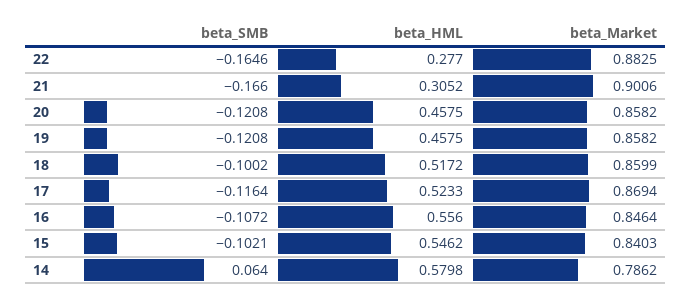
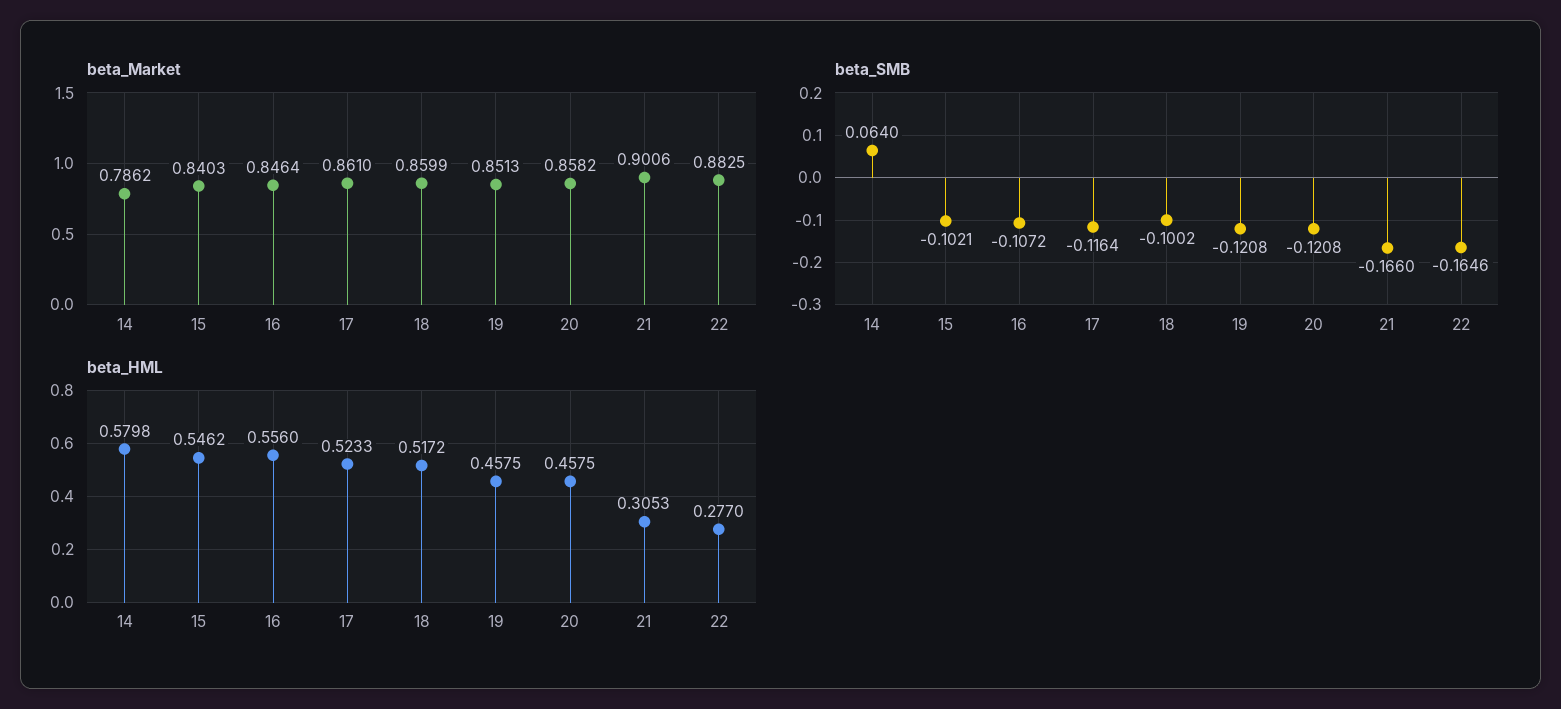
beta_HML, 21: 0.3052 -> 0.3053
beta_Market, 19: 0.8582 -> 0.8513
beta_Market, 17: 0.8694 -> 0.861

